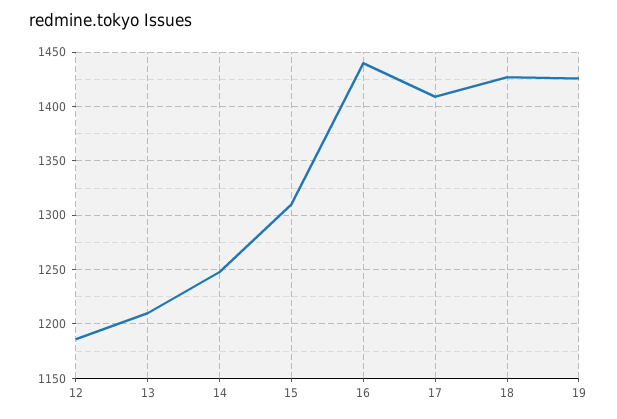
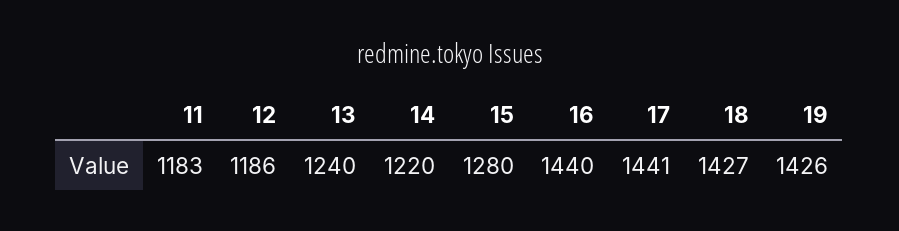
13: 1210 -> 1240
14: 1250 -> 1220
15: 1310 -> 1280
17: 1410 -> 1441
11: none -> 1183

